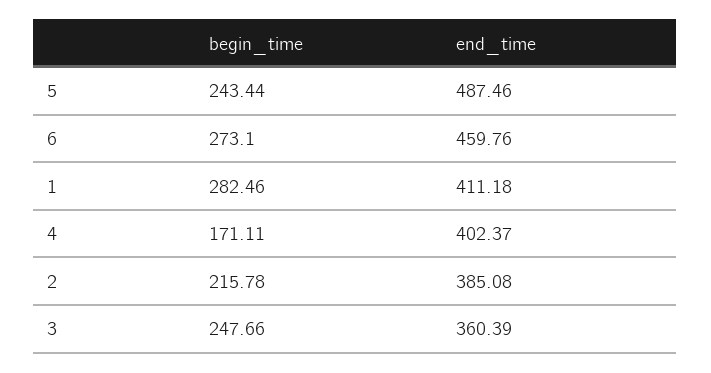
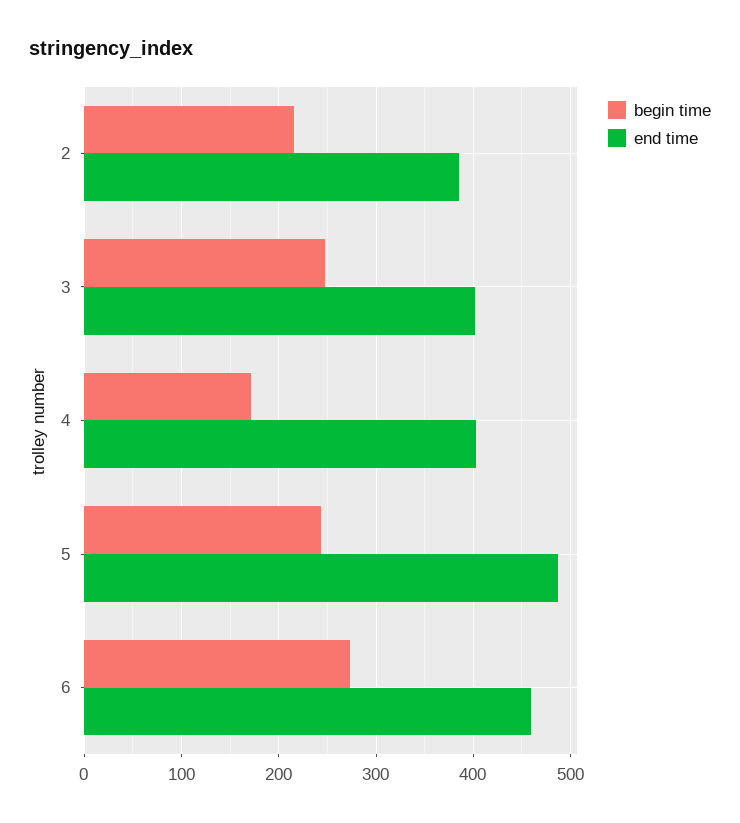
begin_time, 1: 282.46 -> none
end_time, 1: 411.18 -> none
end_time, 3: 360.39 -> 400

